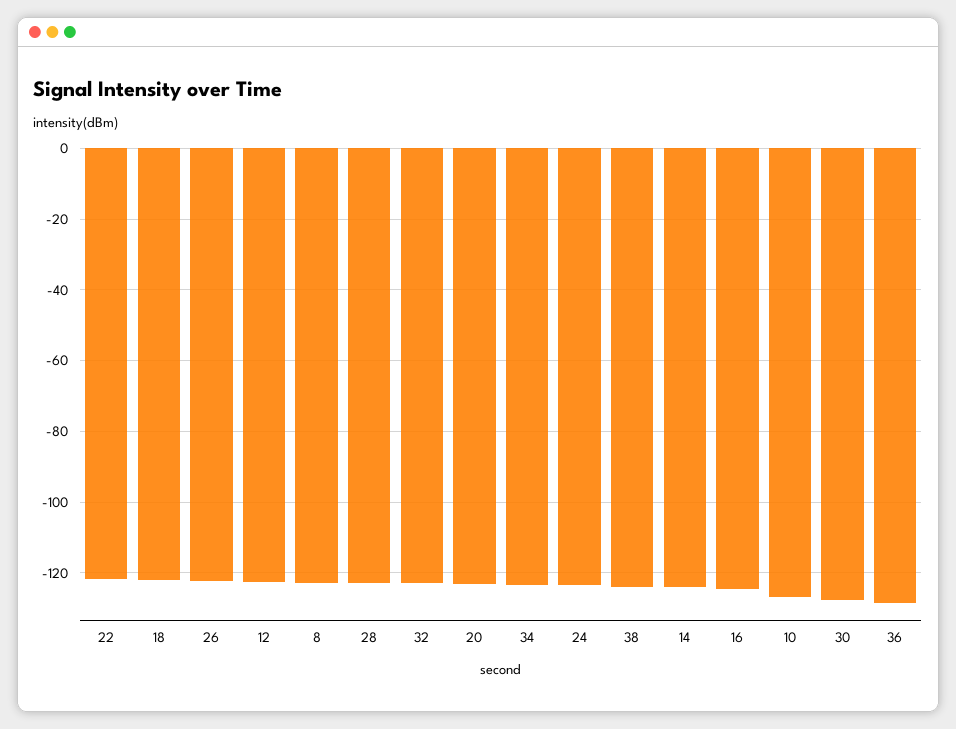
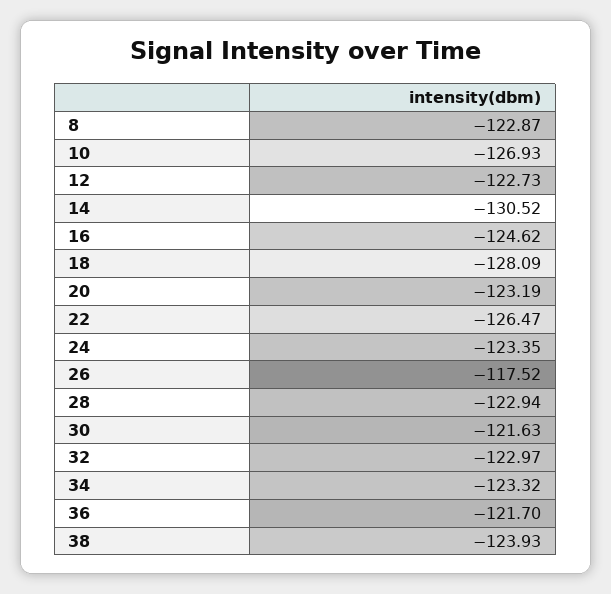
22: -122 -> -126.47
18: -122 -> -128.09
26: -122 -> -117.52
14: -124 -> -130.52
30: -128 -> -121.63
36: -128 -> -121.7

